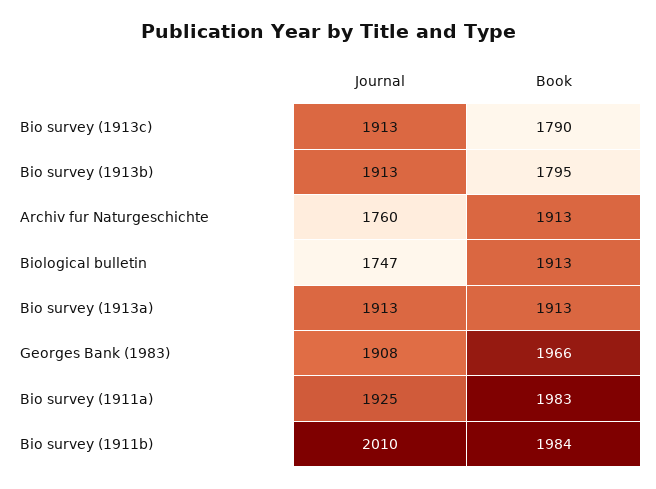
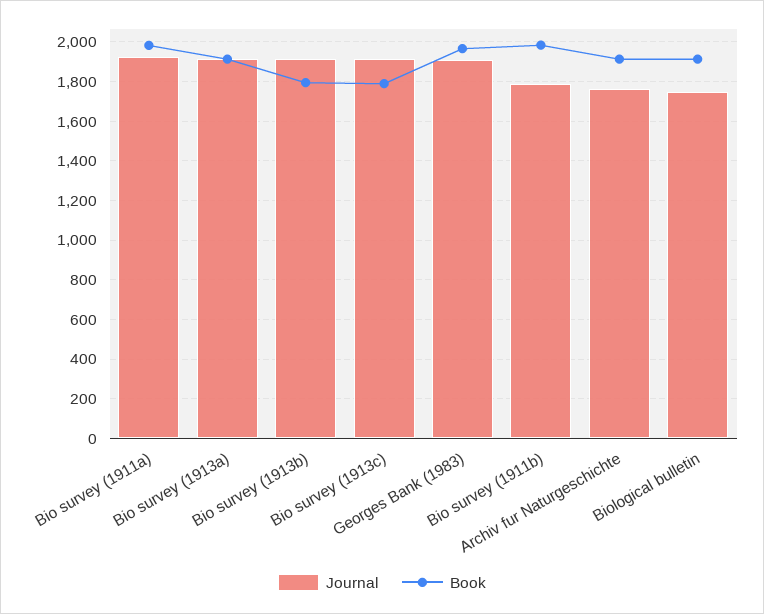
Journal, Bio survey (1911b): 2010 -> 1800

